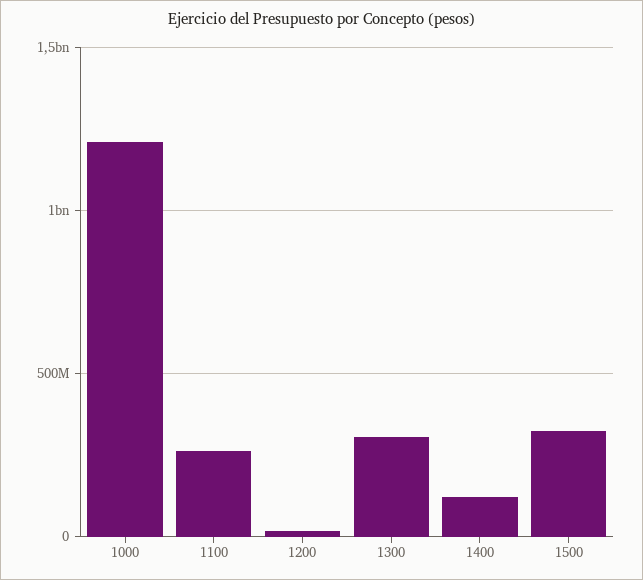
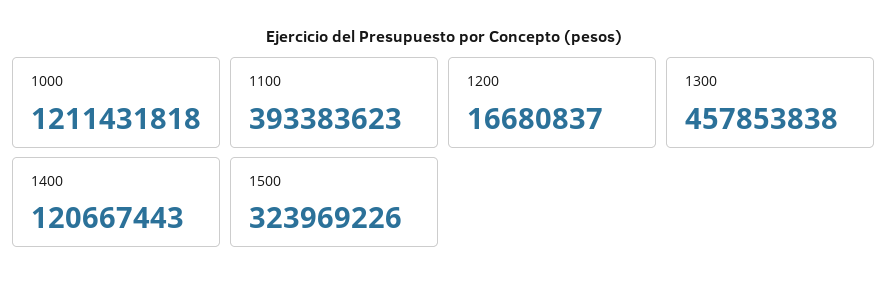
1100: 250000000 -> 393383623
1300: 300000000 -> 457853838

